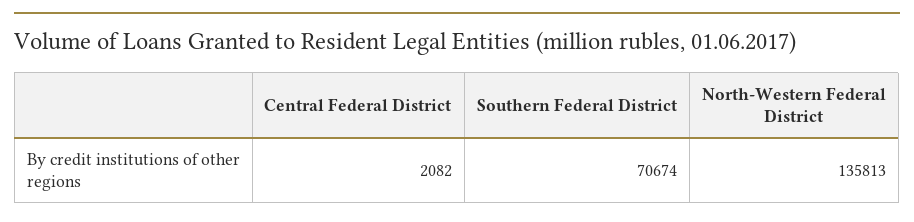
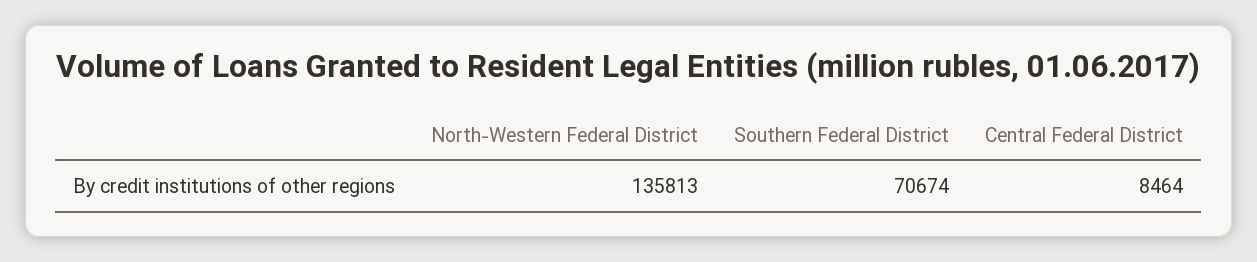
Central Federal District: 2082 -> 8464

